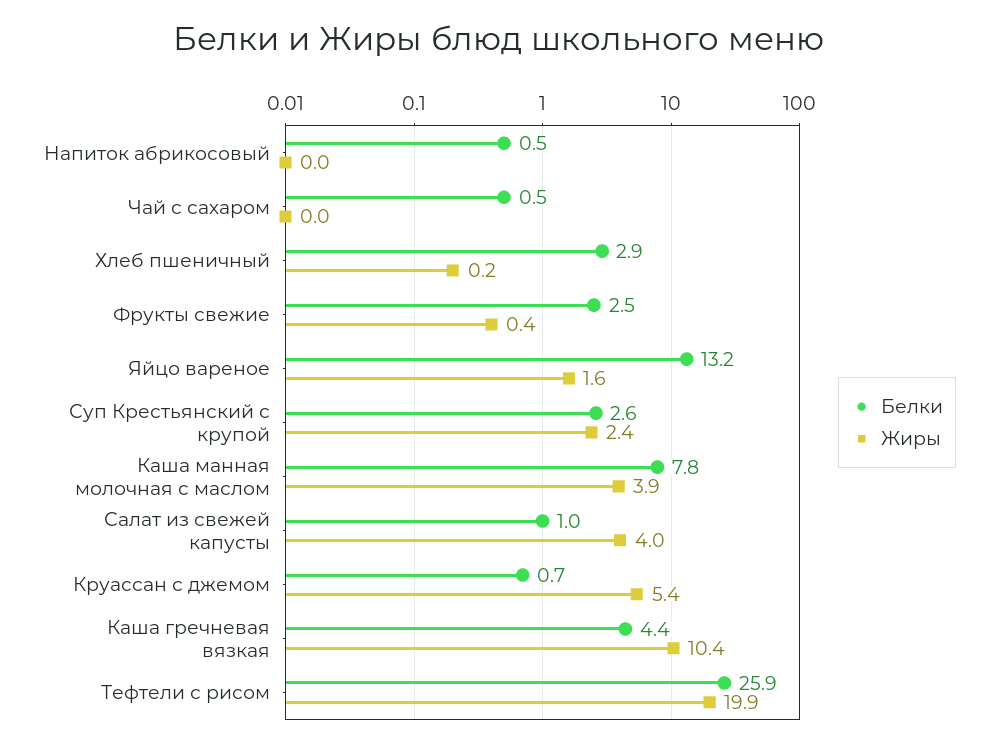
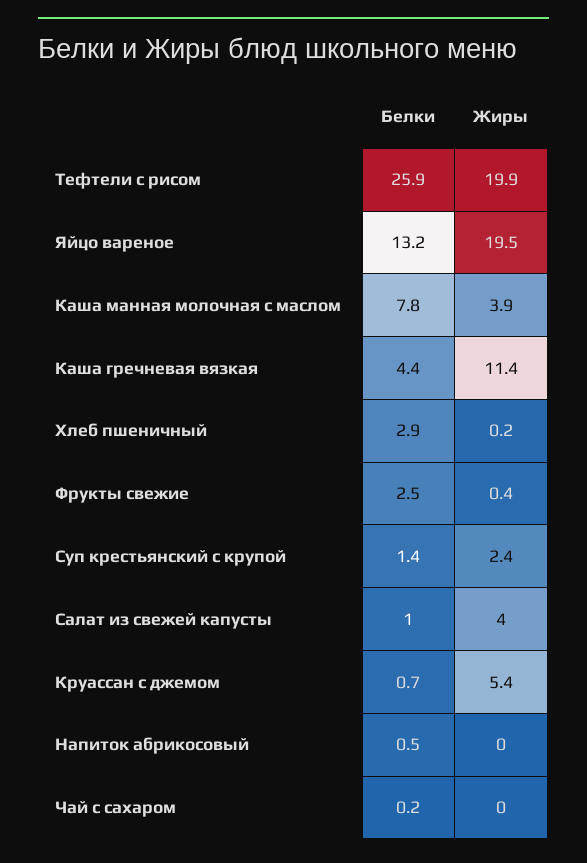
Белки, Чай с сахаром: 0.5 -> 0.2
Жиры, Яйцо вареное: 1.6 -> 19.5
Белки, Суп Крестьянский с крупой: 2.6 -> 1.4
Жиры, Каша гречневая вязкая: 10.4 -> 11.4

